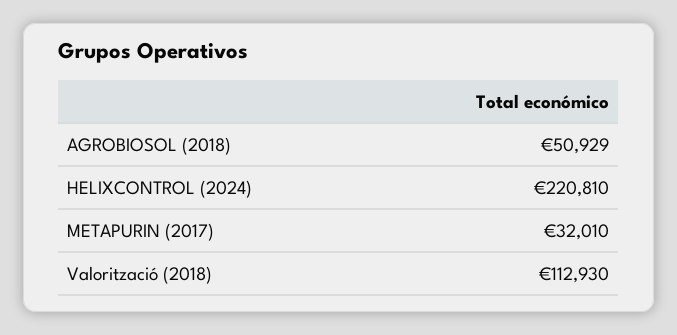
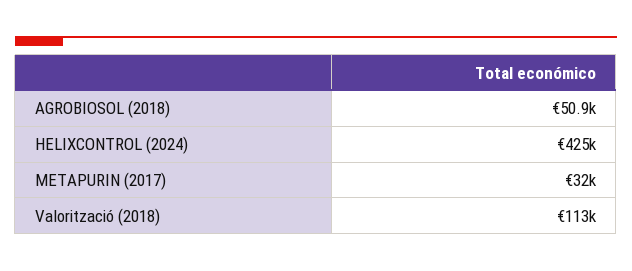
HELIXCONTROL (2024): 220810 -> 425000

